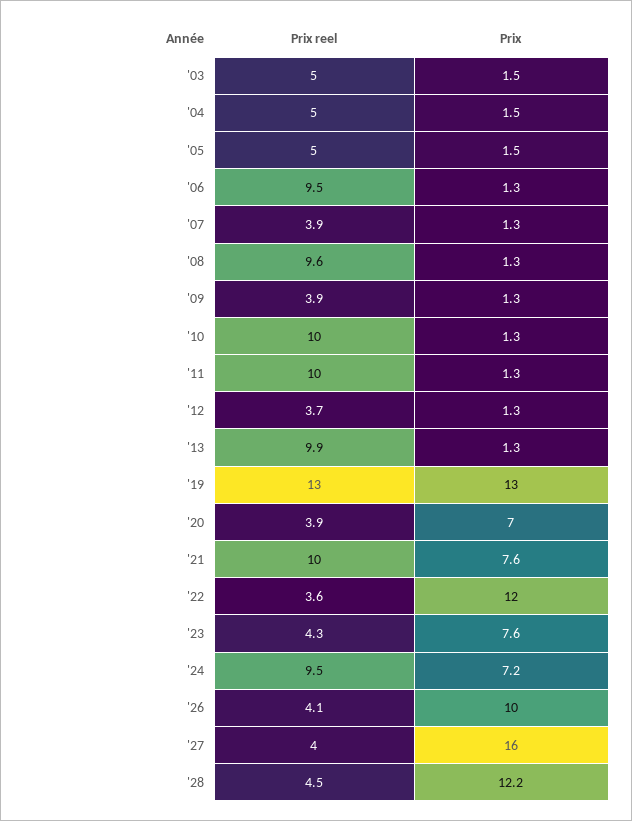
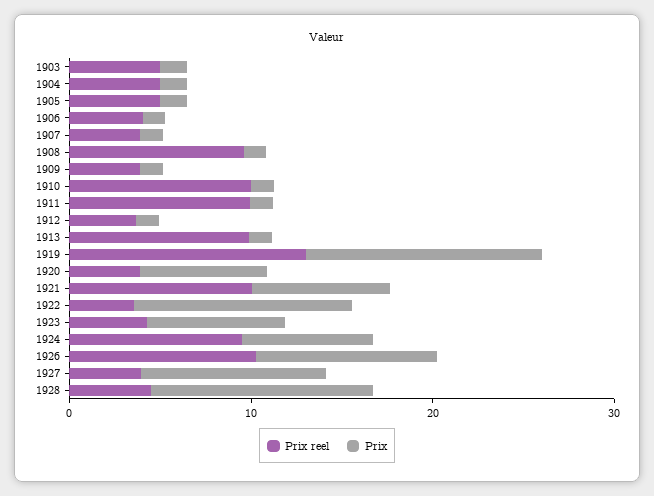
Prix reel, '06: 9.5 -> 4
Prix reel, '26: 4.1 -> 10
Prix, '27: 16 -> 10

